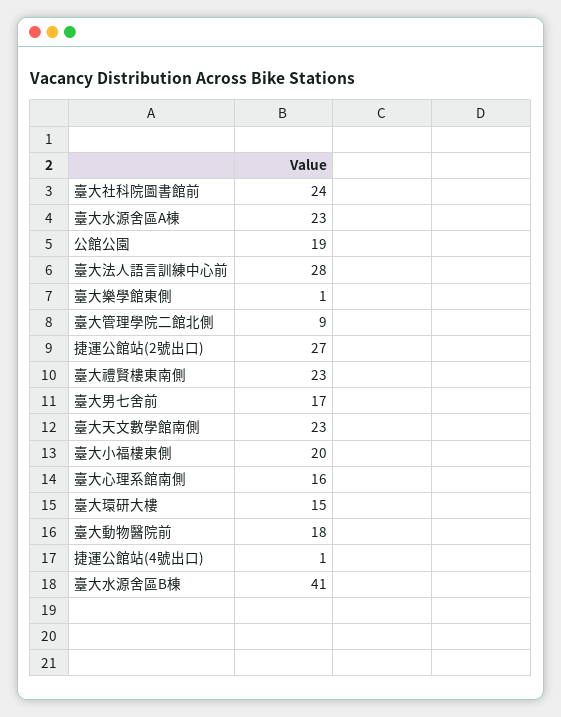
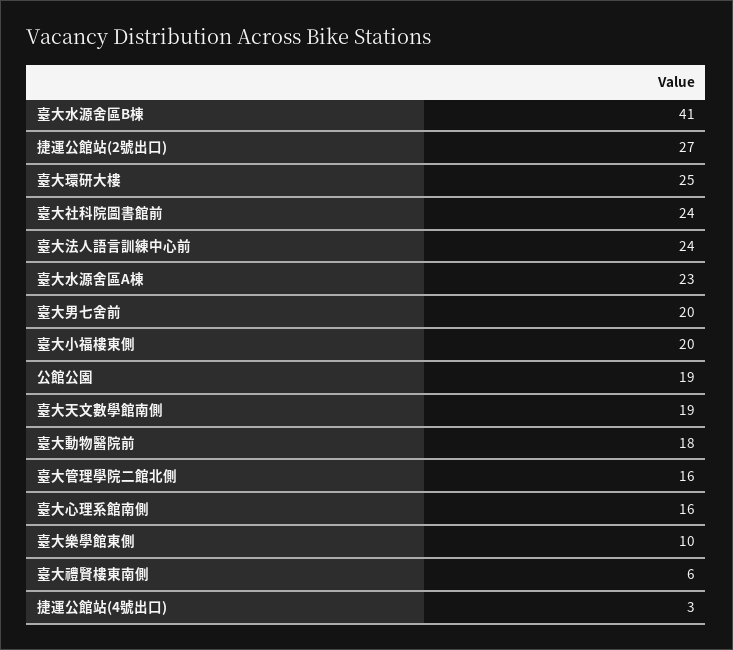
臺大法人語言訓練中心前: 28 -> 24
臺大樂學館東側: 1 -> 10
臺大管理學院二館北側: 9 -> 16
臺大禮賢樓東南側: 23 -> 6
臺大男七舍前: 17 -> 20
臺大天文數學館南側: 23 -> 19
臺大環研大樓: 15 -> 25
捷運公館站(4號出口): 1 -> 3

